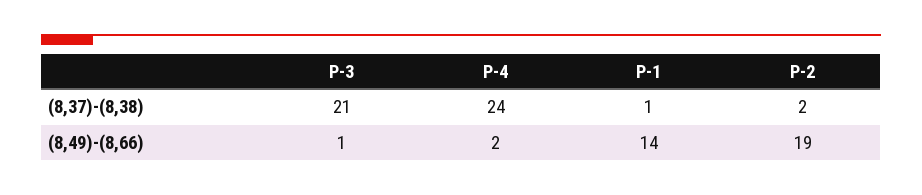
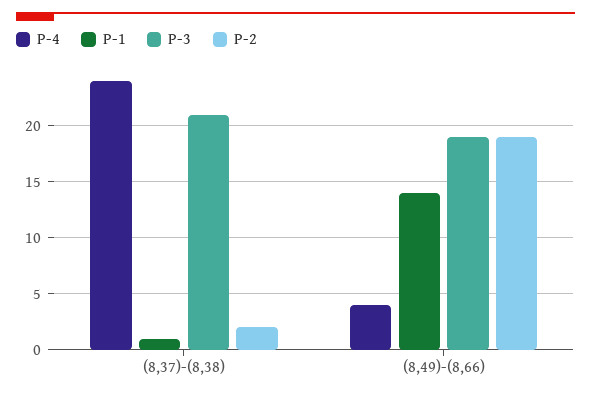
P-3, (8,49)-(8,66): 1 -> 19
P-4, (8,49)-(8,66): 2 -> 4

